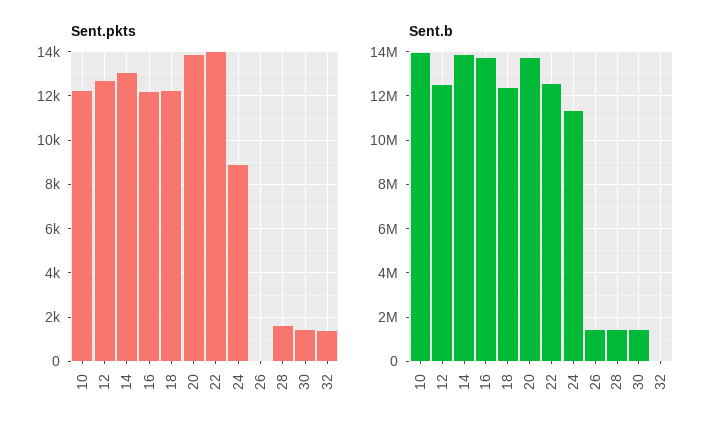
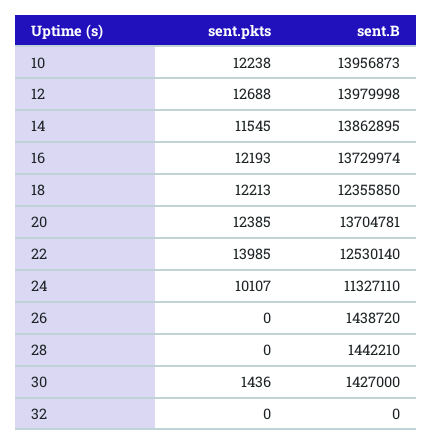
Sent.pkts, 14: 13000 -> 11545
Sent.pkts, 20: 14000 -> 12385
Sent.pkts, 24: 9000 -> 10107
Sent.pkts, 28: 1500 -> 0
Sent.pkts, 32: 1500 -> 0
Sent.b, 12: 12500000 -> 13979998

